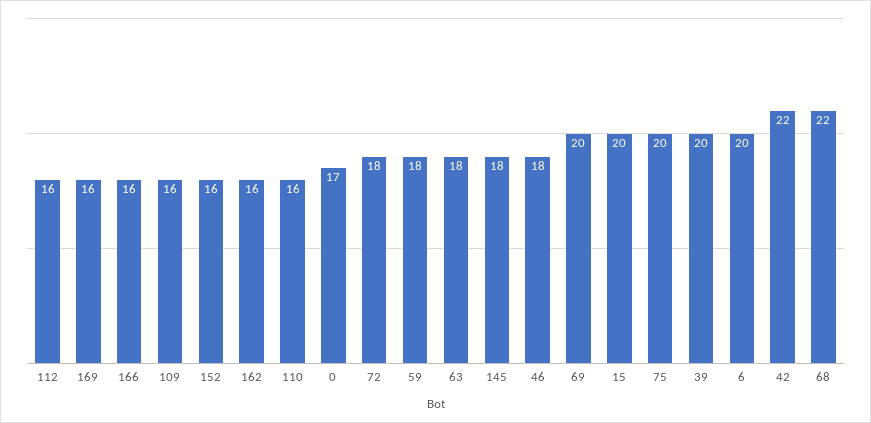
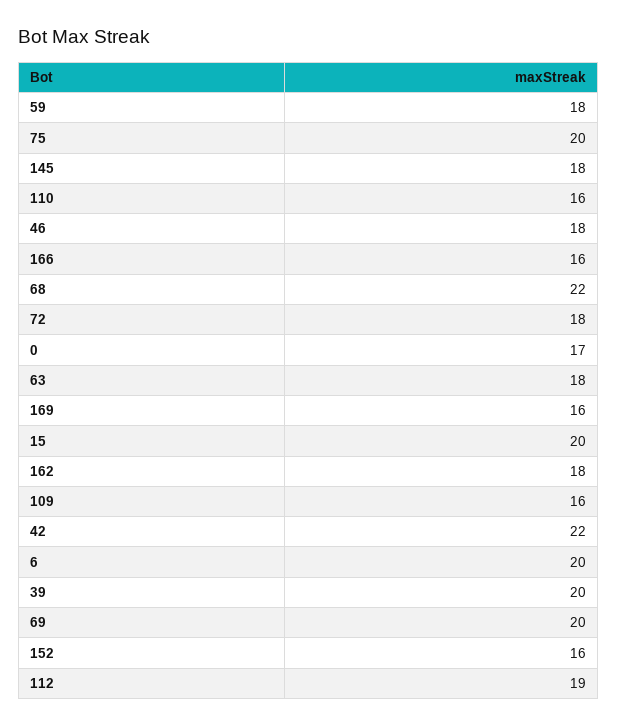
112: 16 -> 19
162: 16 -> 18

